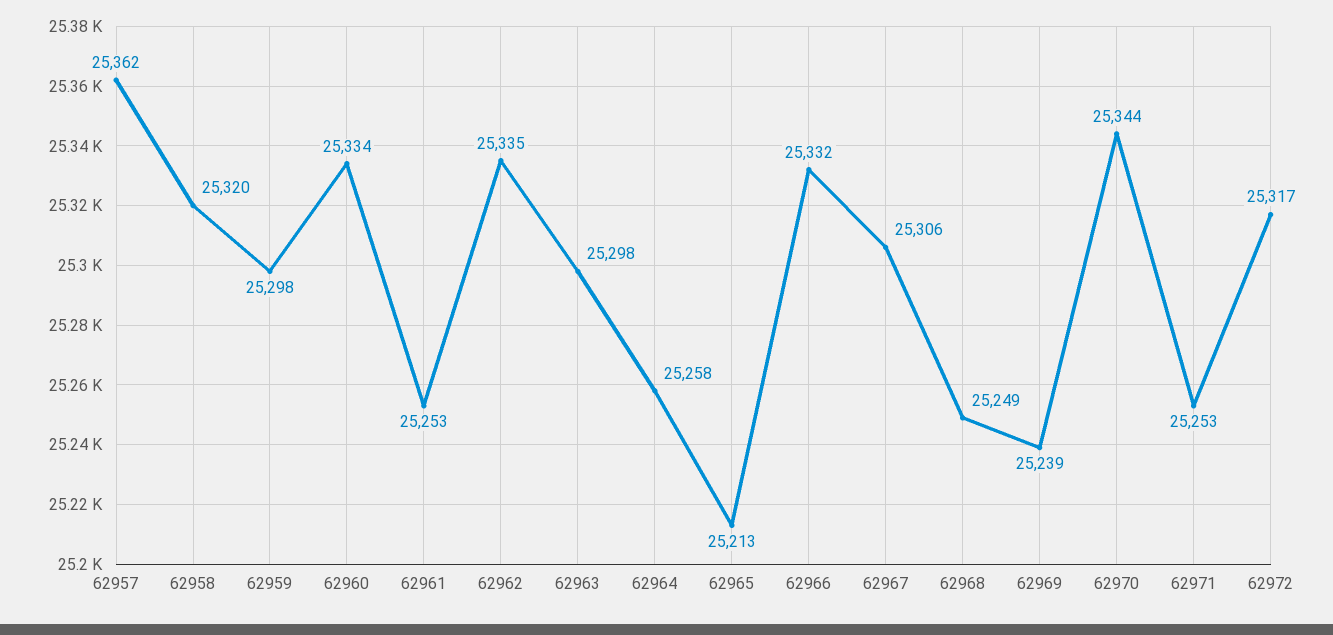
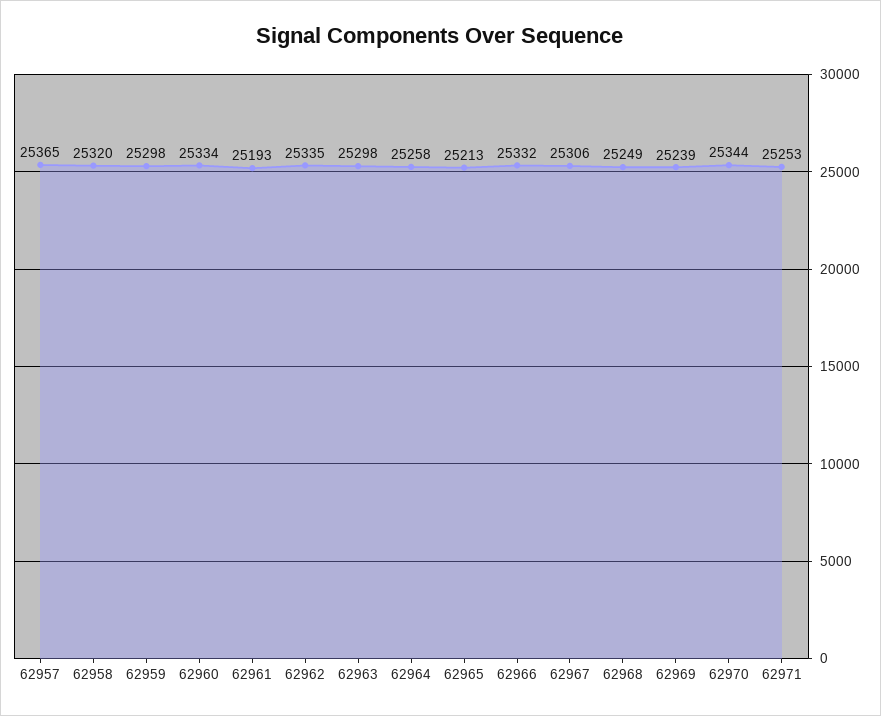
62957: 25362 -> 25365
62961: 25253 -> 25193
62972: 25317 -> none

